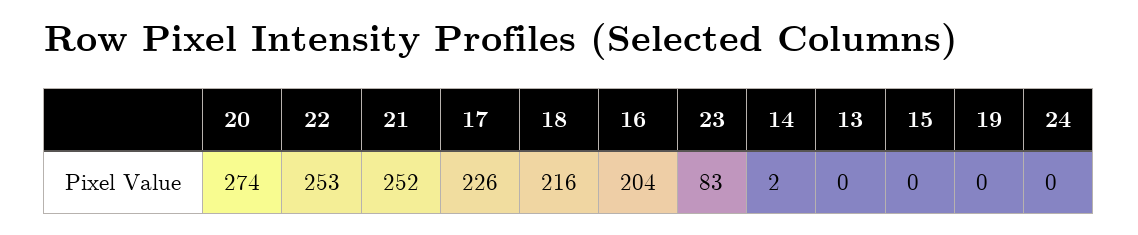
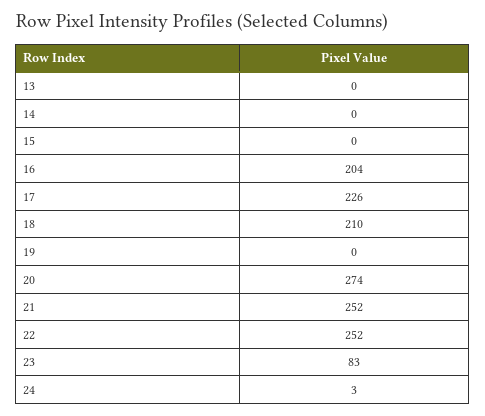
22: 253 -> 252
18: 216 -> 210
14: 2 -> 0
24: 0 -> 3

